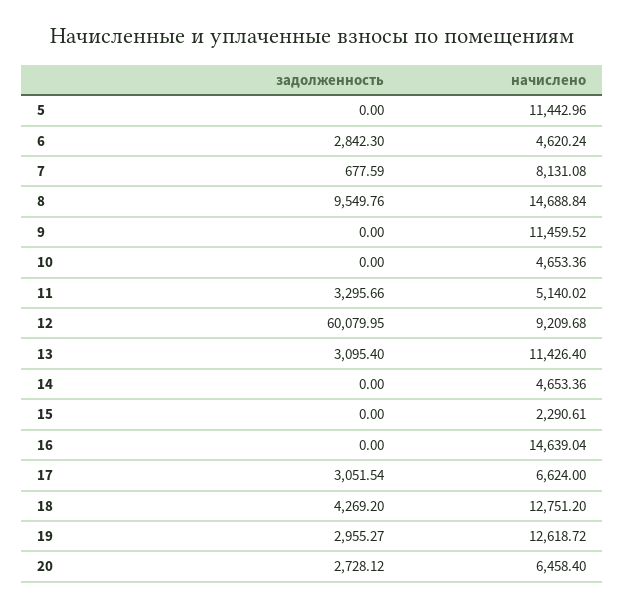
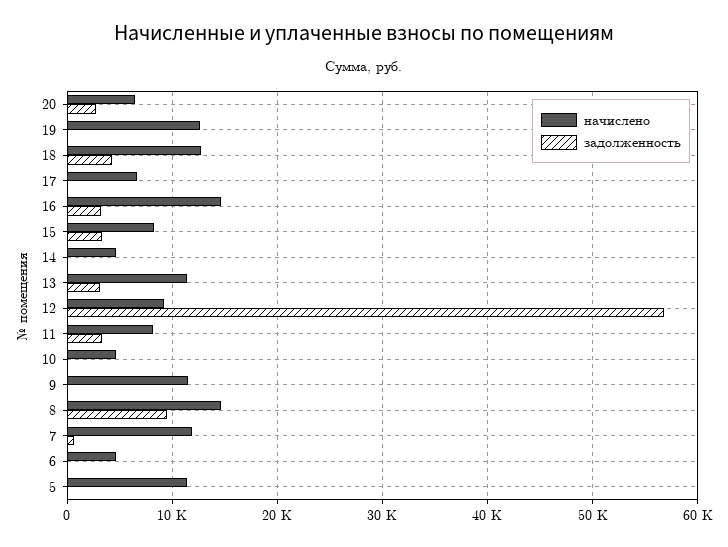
задолженность, 6: 2842.3 -> 0
начислено, 7: 8131.08 -> 12000
начислено, 11: 5140.02 -> 8000
задолженность, 12: 60079.95 -> 57000
задолженность, 15: 0 -> 3000
начислено, 15: 2290.61 -> 8000
задолженность, 16: 0 -> 3000
задолженность, 17: 3051.54 -> 0
задолженность, 19: 2955.27 -> 0

